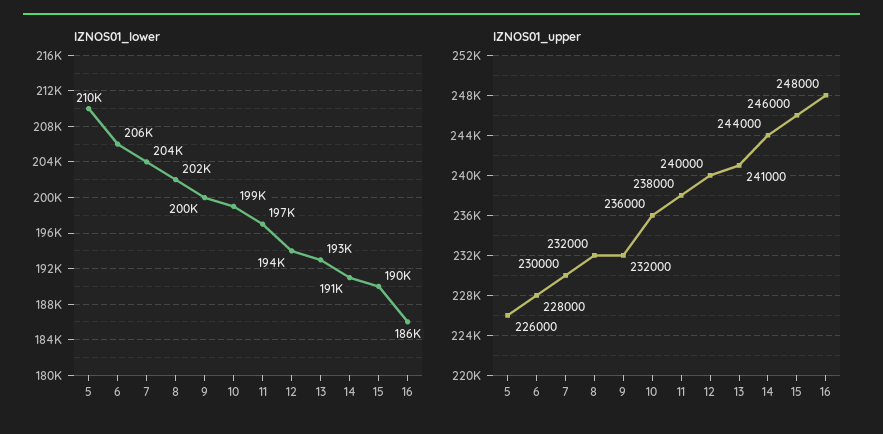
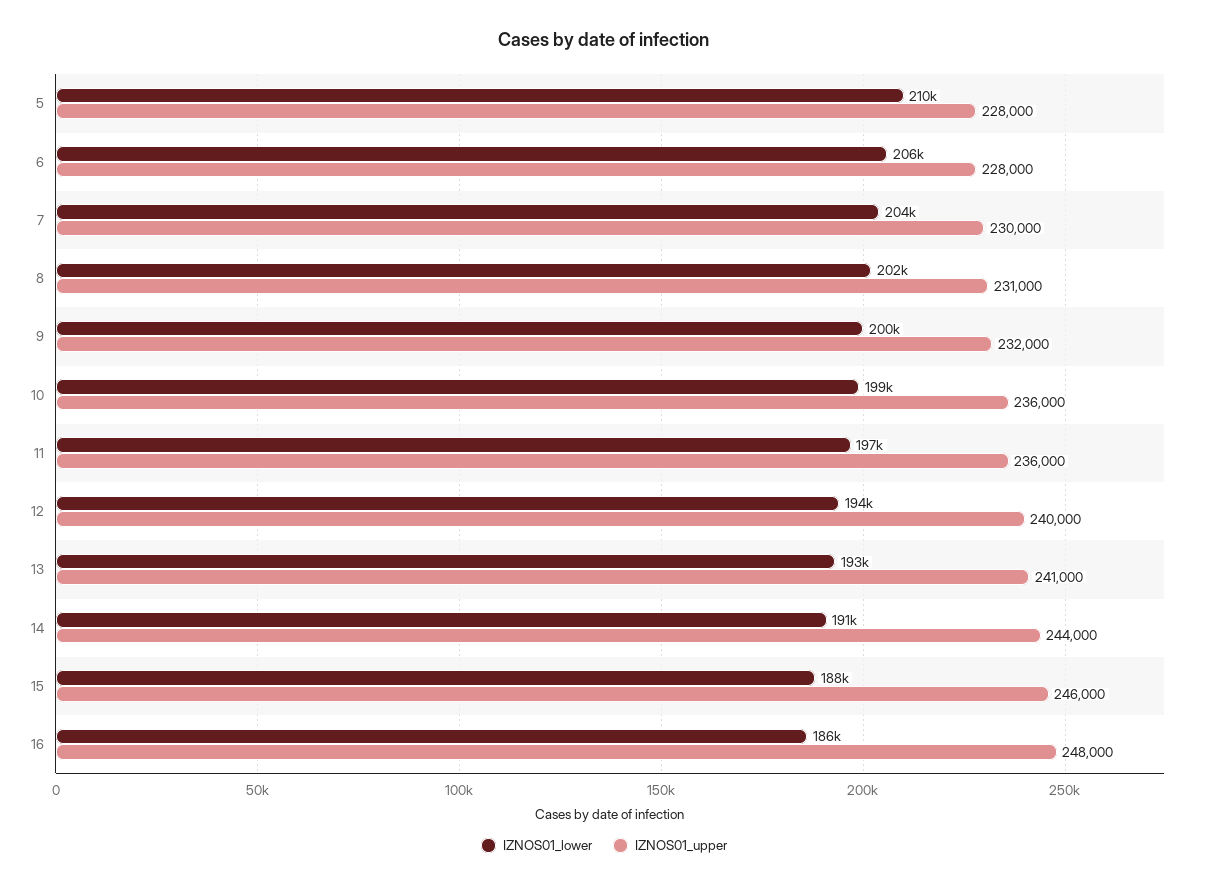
IZNOS01_lower, 15: 190000 -> 188000
IZNOS01_upper, 5: 226000 -> 228000
IZNOS01_upper, 8: 232000 -> 231000
IZNOS01_upper, 11: 238000 -> 236000

